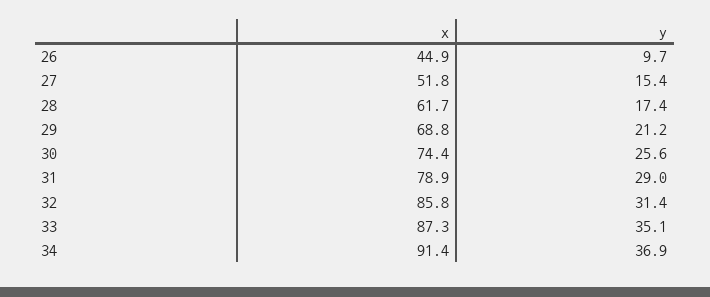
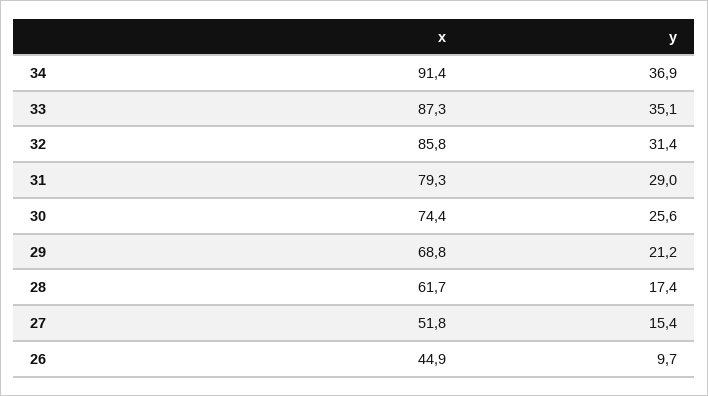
x, 31: 78.9 -> 79.3

